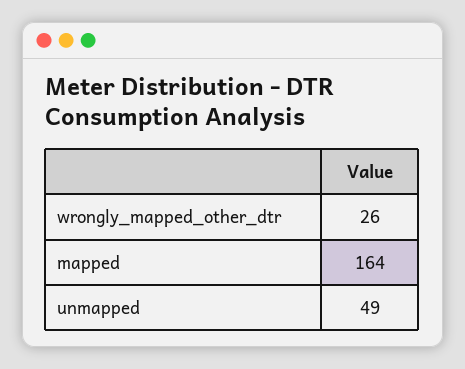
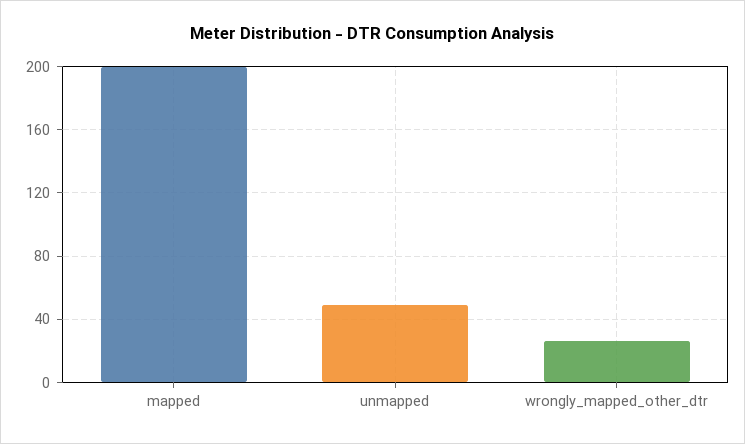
mapped: 164 -> 200

